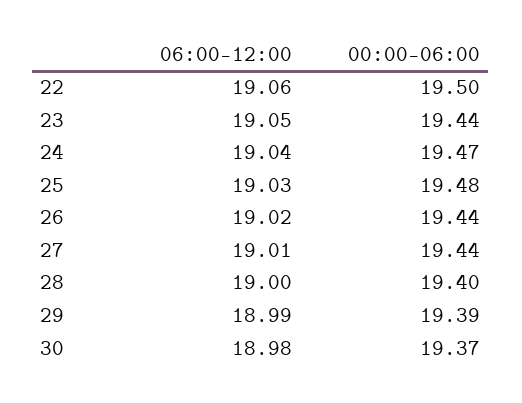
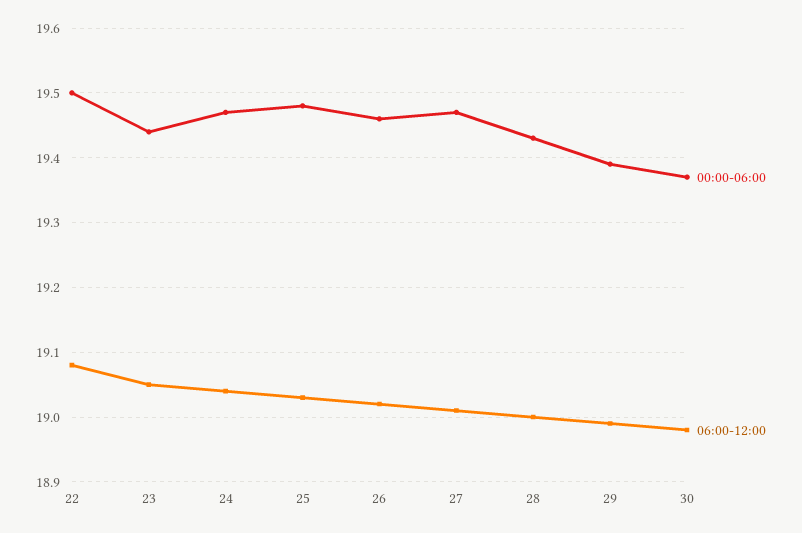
06:00-12:00, 22: 19.06 -> 19.08
00:00-06:00, 26: 19.44 -> 19.46
00:00-06:00, 27: 19.44 -> 19.47
00:00-06:00, 28: 19.4 -> 19.43

